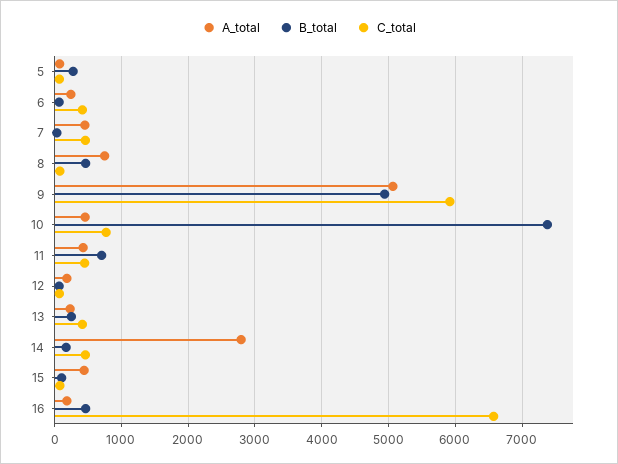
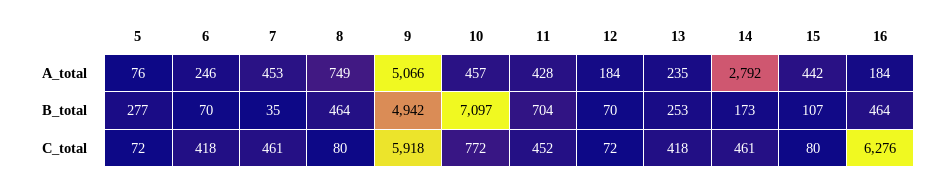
B_total, 10: 7400 -> 7097
C_total, 16: 6600 -> 6276

